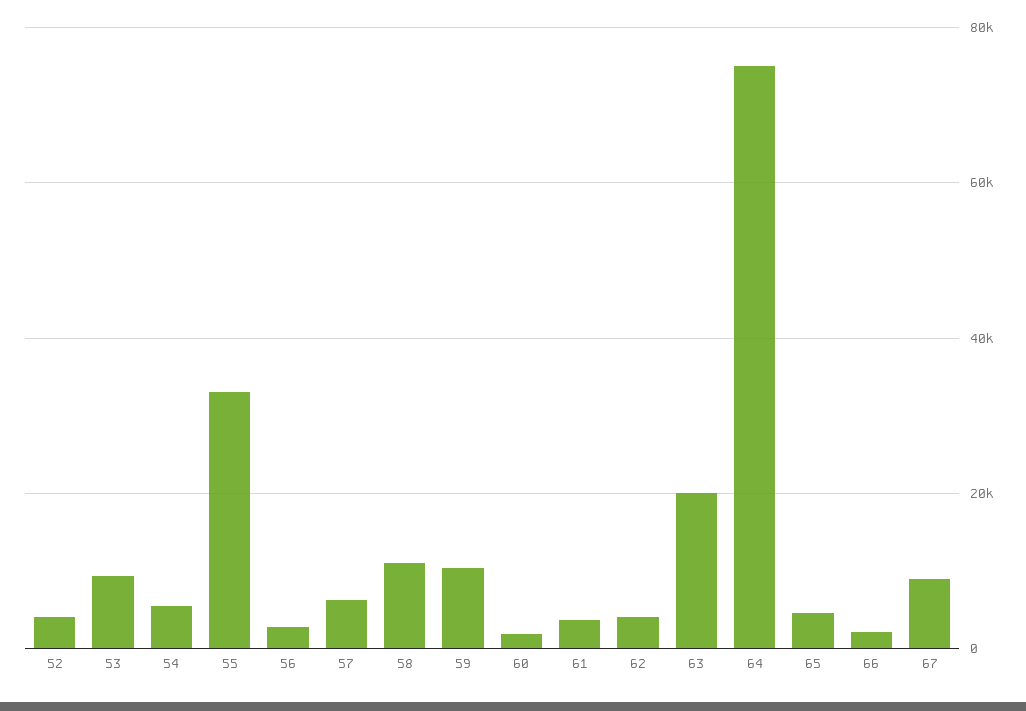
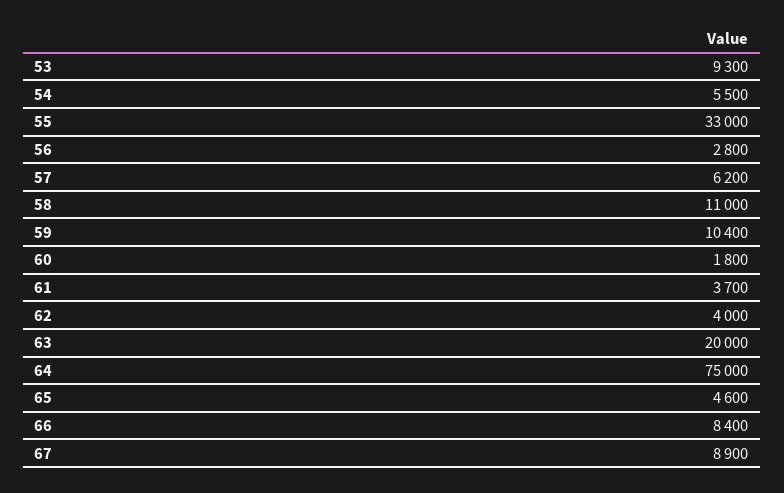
52: 4000 -> none
66: 2000 -> 8400

